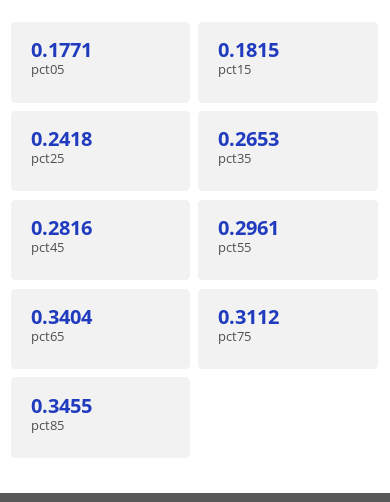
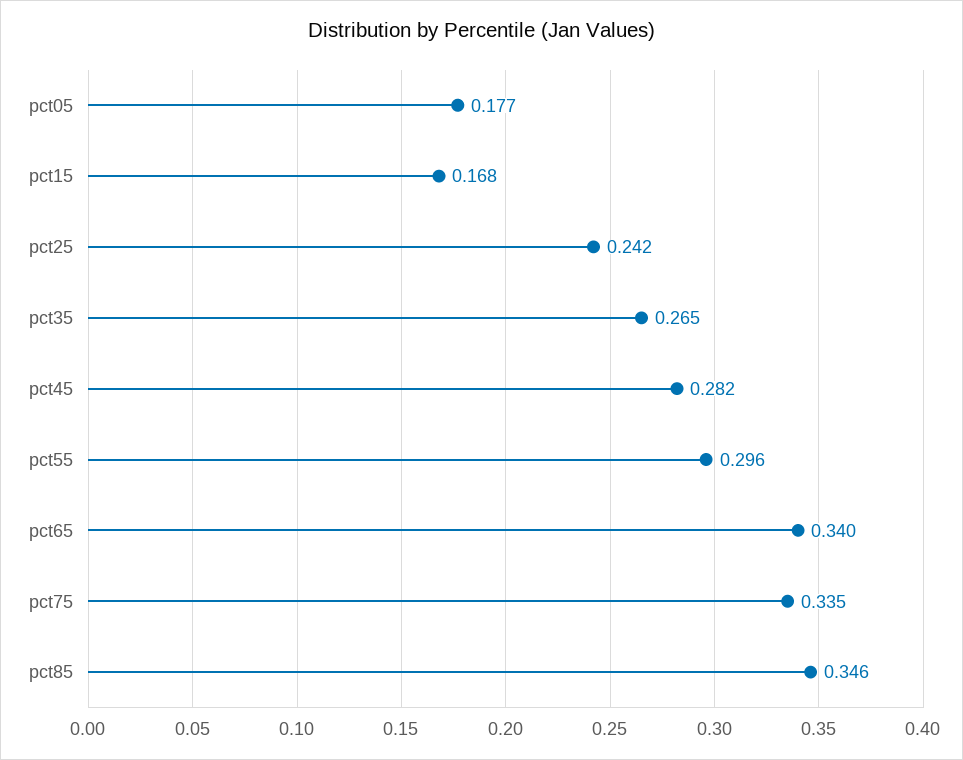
pct15: 0.1815 -> 0.168
pct75: 0.3112 -> 0.335

